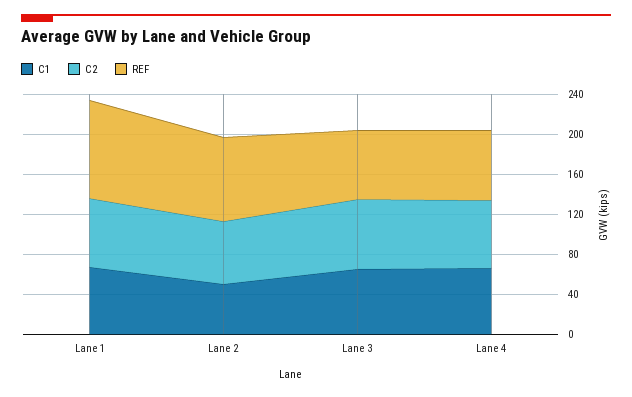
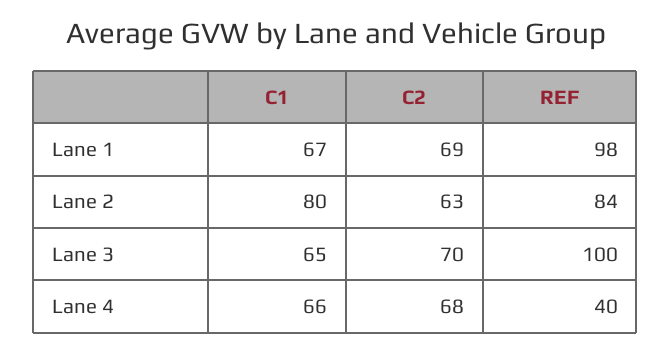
C1, Lane 2: 50 -> 80
REF, Lane 3: 70 -> 100
REF, Lane 4: 70 -> 40

